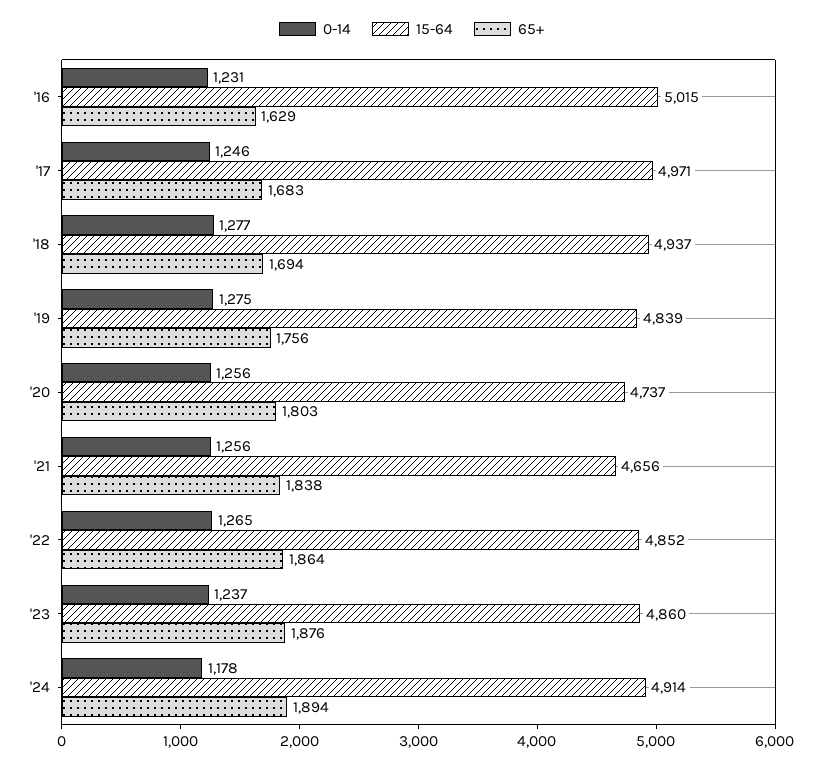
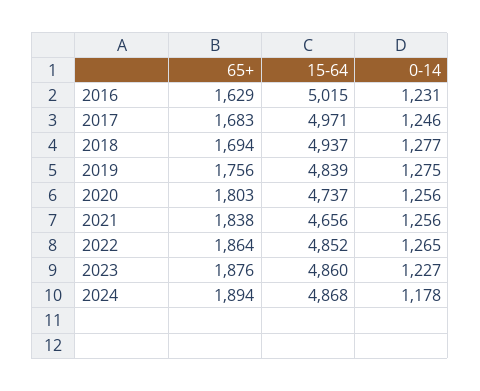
0-14, '23: 1237 -> 1227
15-64, '24: 4914 -> 4868

